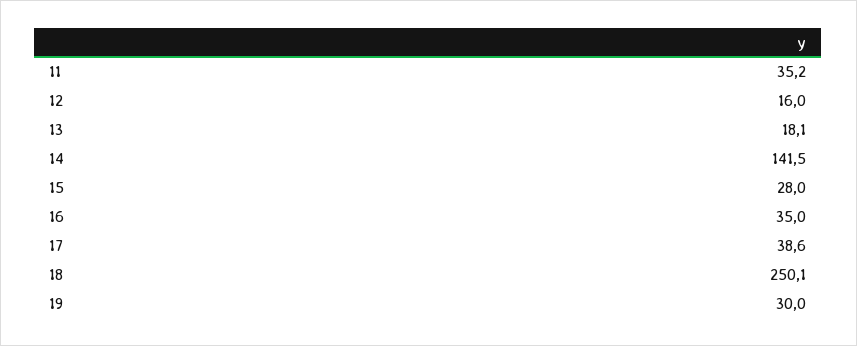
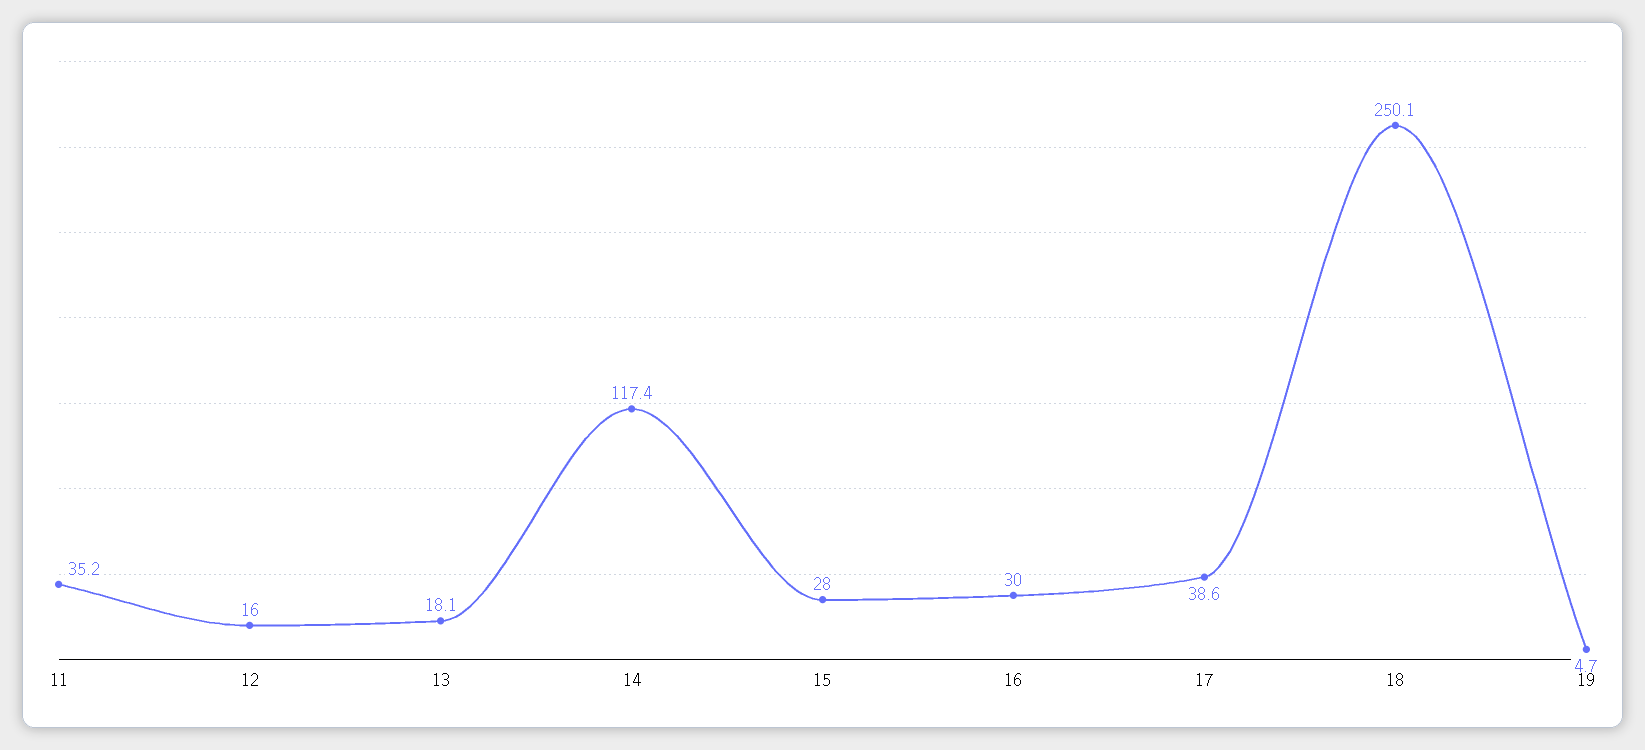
14: 141.5 -> 117.4
16: 35 -> 30
19: 30 -> 4.7

